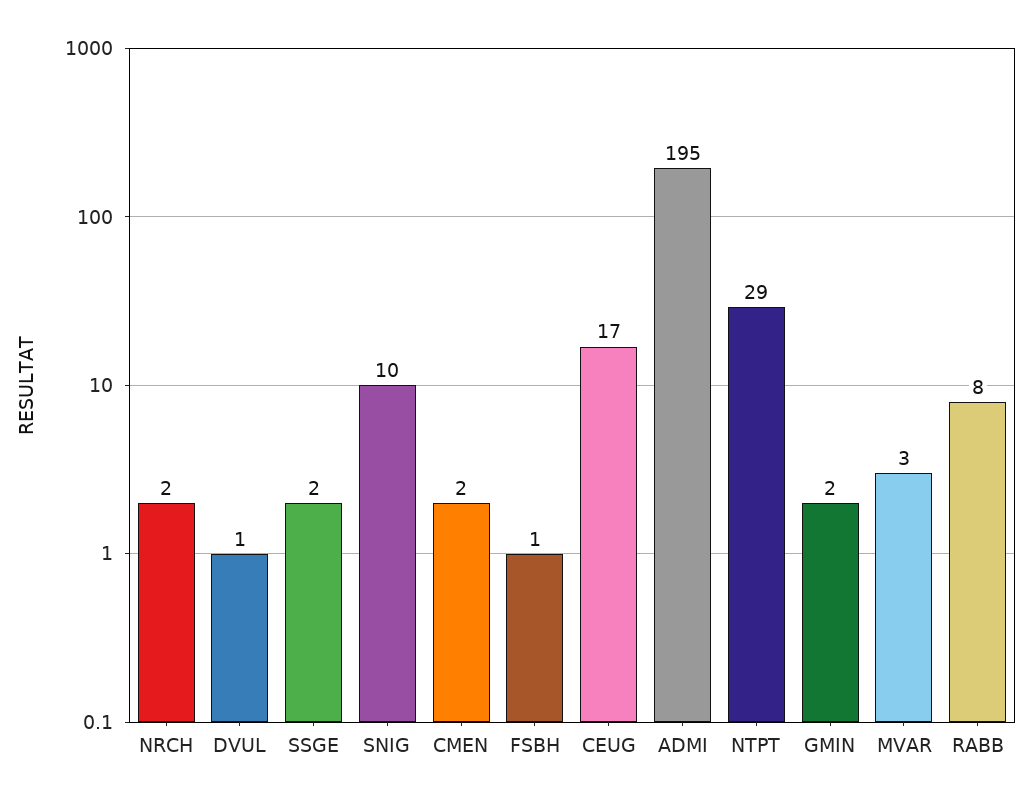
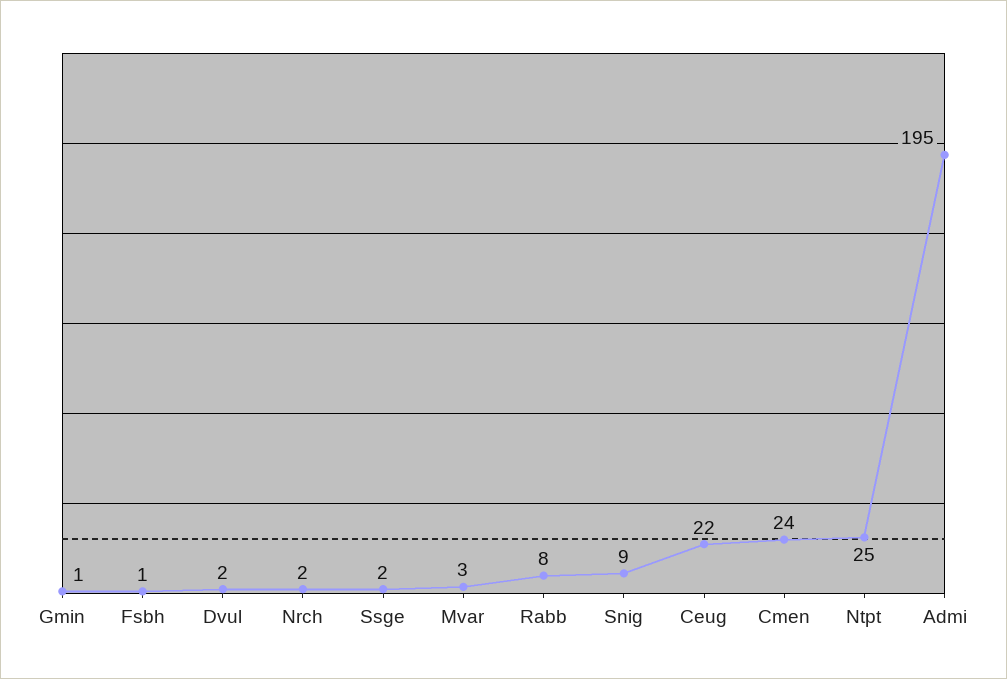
DVUL: 1 -> 2
SNIG: 10 -> 9
CMEN: 2 -> 24
CEUG: 17 -> 22
NTPT: 29 -> 25
GMIN: 2 -> 1

